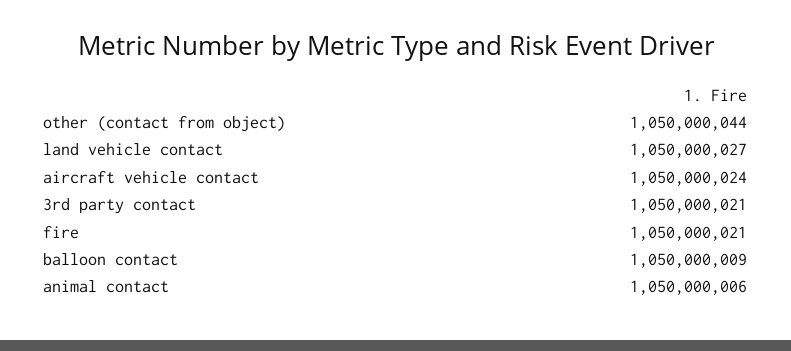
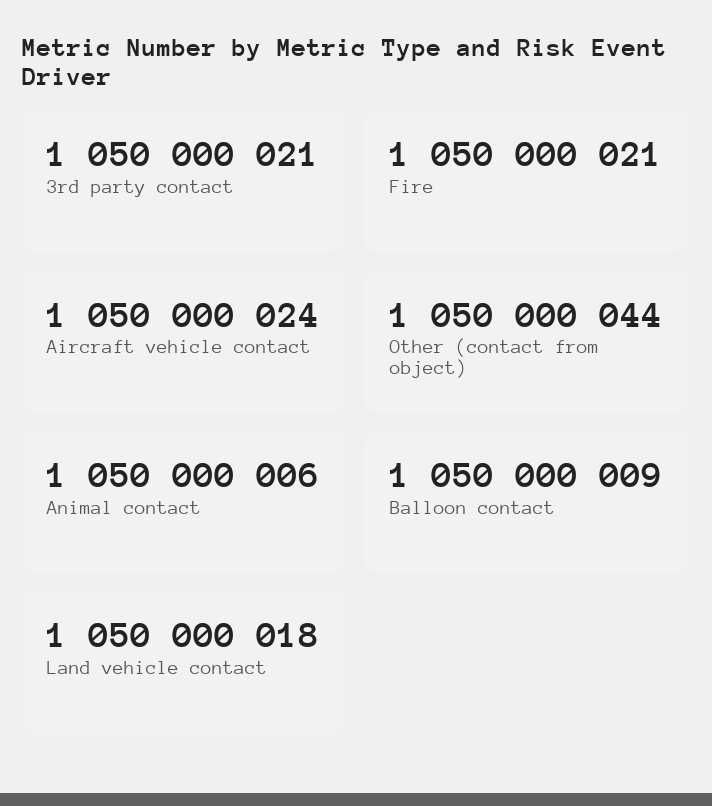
land vehicle contact: 1050000027 -> 1050000018

